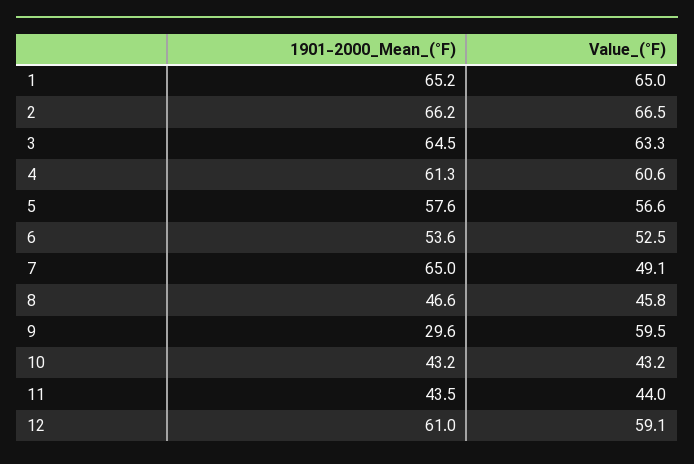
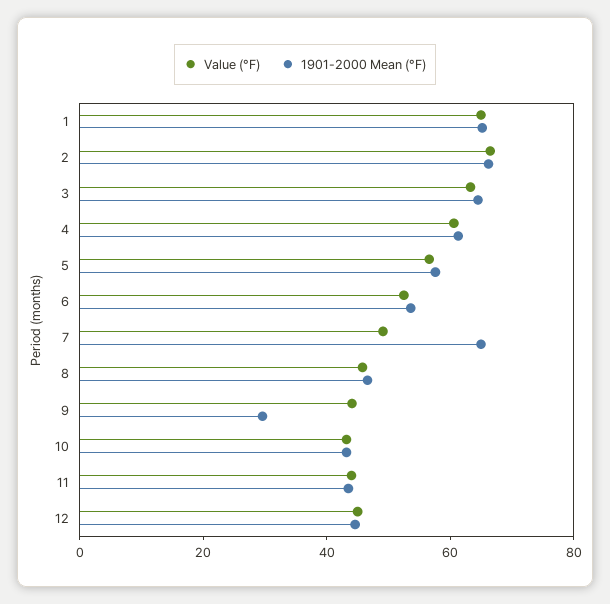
Value_(°F), 9: 59.5 -> 45
1901-2000_Mean_(°F), 12: 61 -> 45
Value_(°F), 12: 59.1 -> 45

